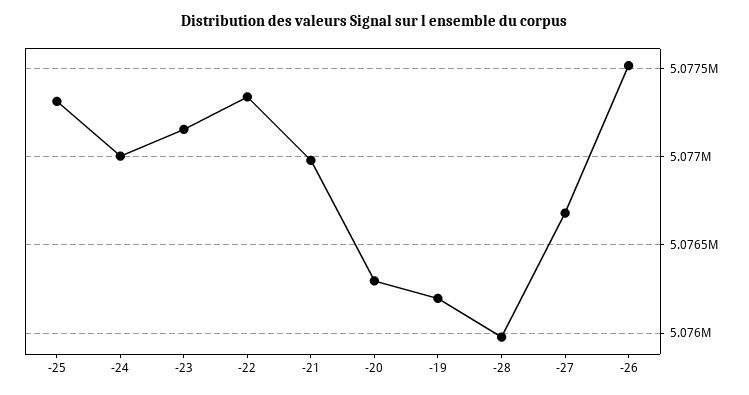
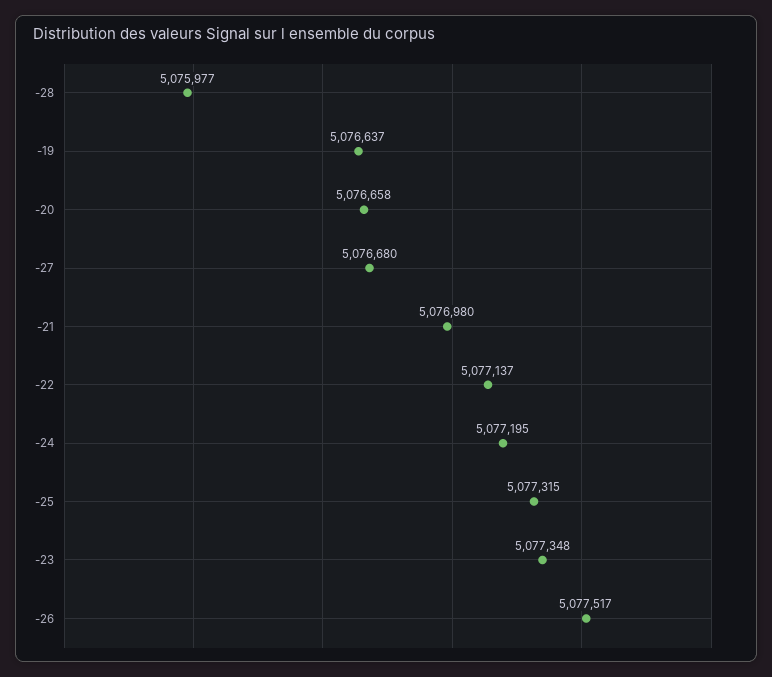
-24: 5077000 -> 5077195
-23: 5077150 -> 5077348
-22: 5077350 -> 5077137
-20: 5076300 -> 5076658
-19: 5076200 -> 5076637

